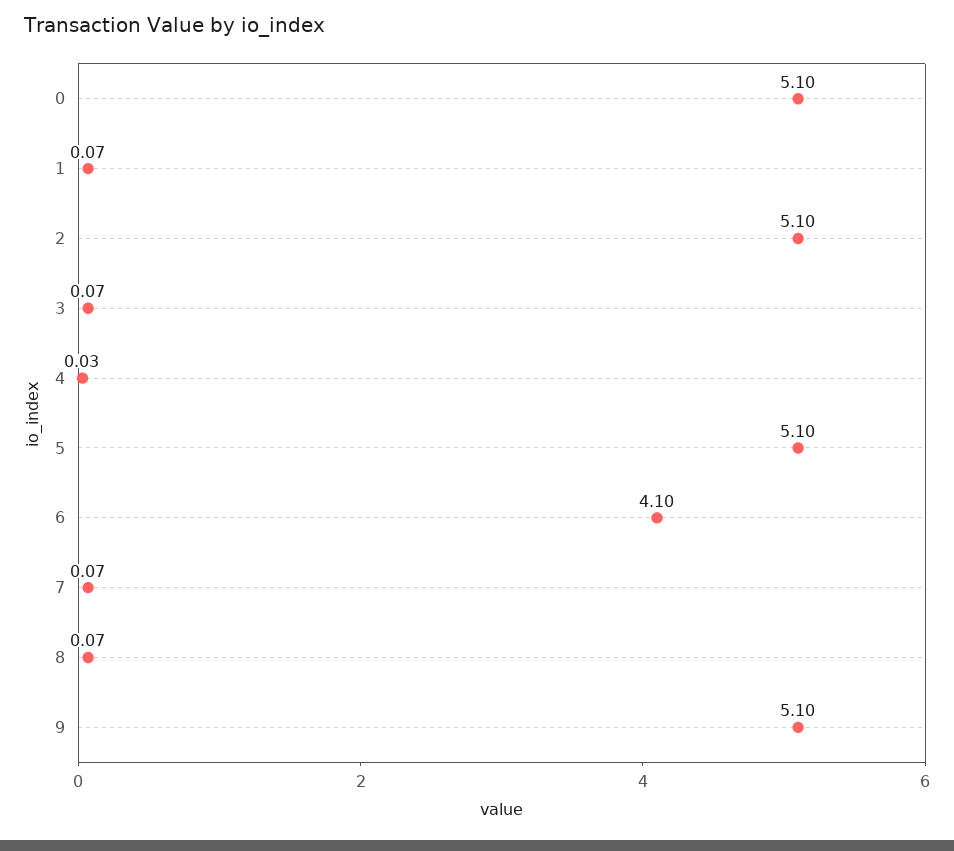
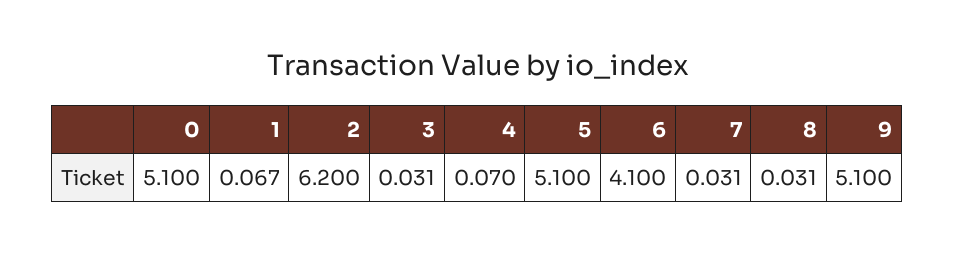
2: 5.1 -> 6.2
3: 0.07 -> 0.031
4: 0.03 -> 0.07
7: 0.07 -> 0.031
8: 0.07 -> 0.031

